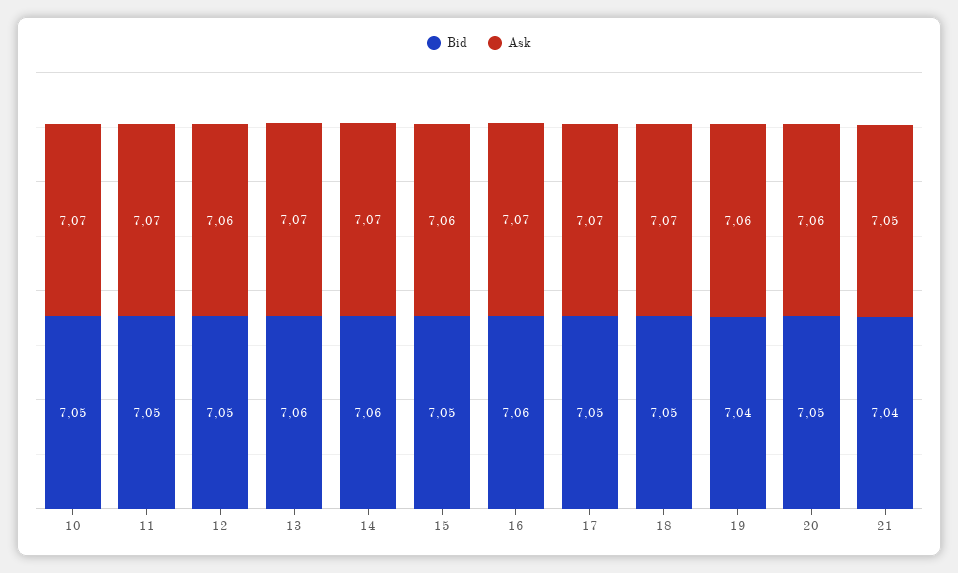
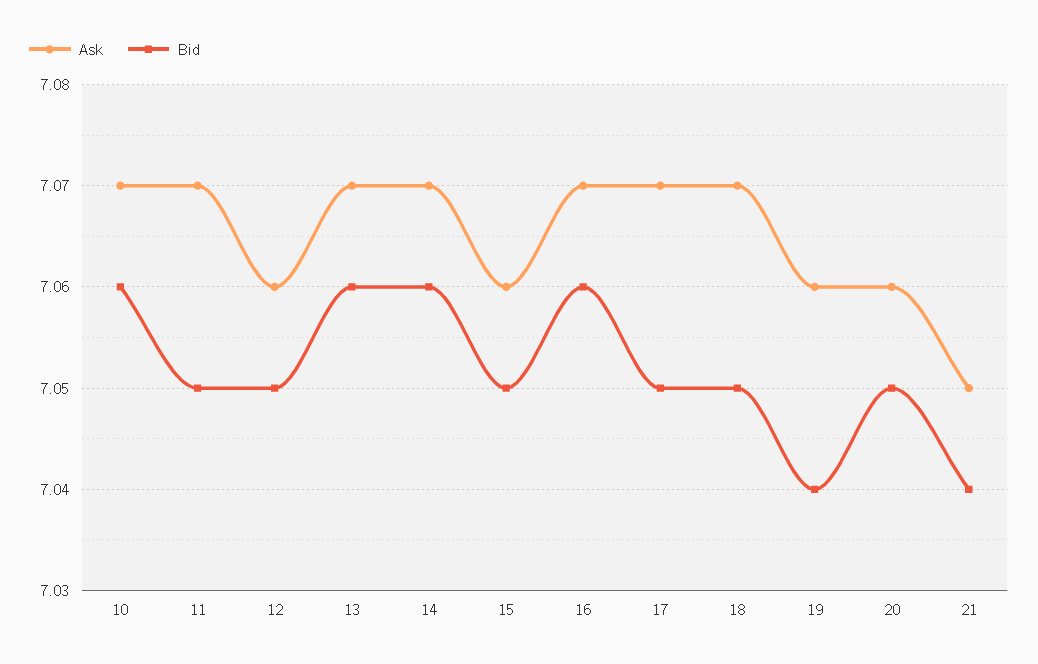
Bid, 10: 7.05 -> 7.06

